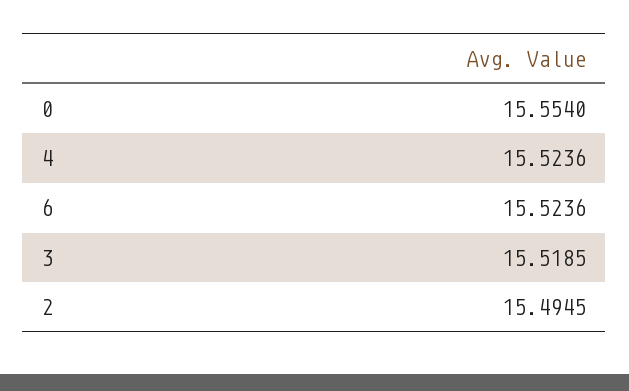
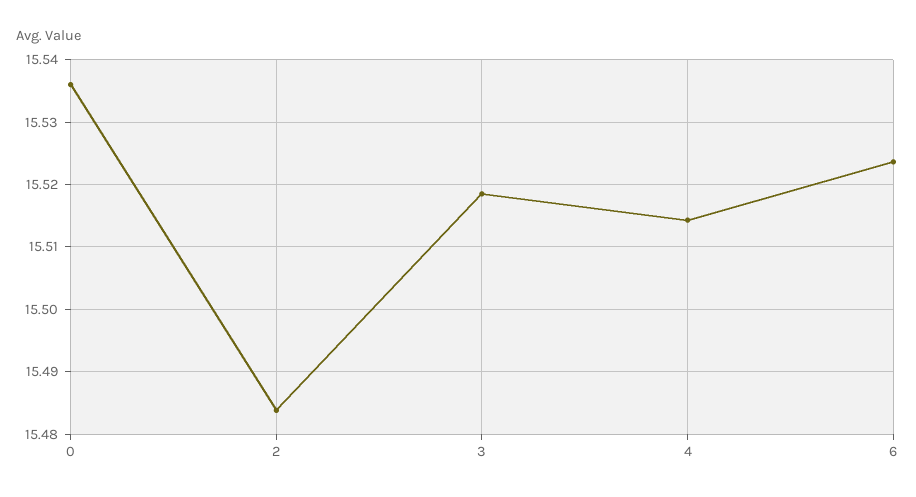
0: 15.554 -> 15.536
4: 15.5236 -> 15.514
2: 15.4945 -> 15.484

